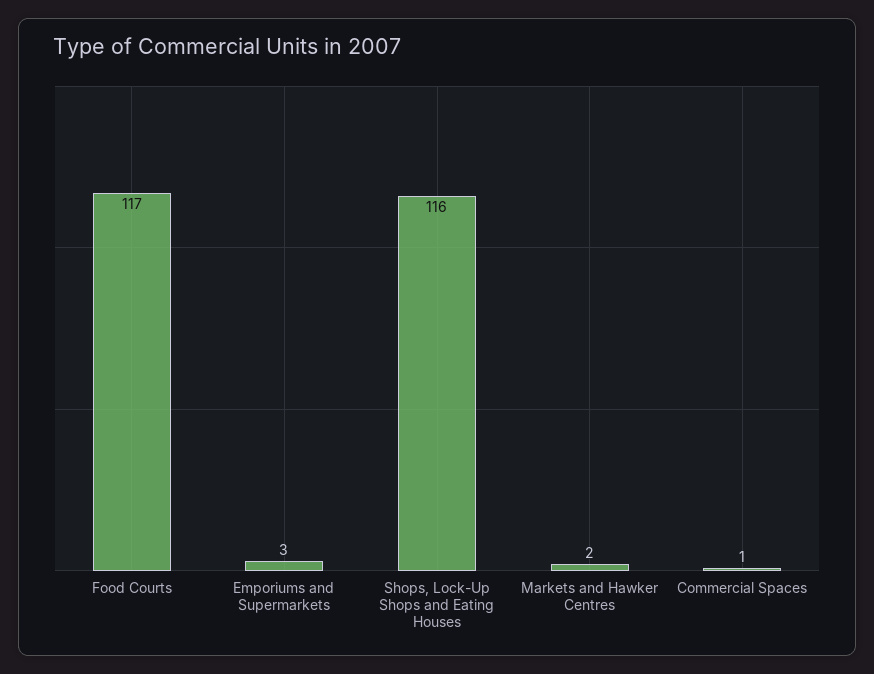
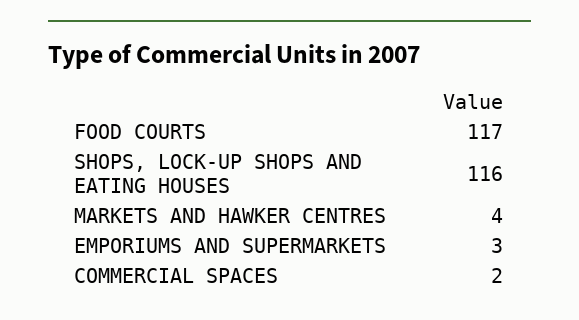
Markets and Hawker Centres: 2 -> 4
Commercial Spaces: 1 -> 2

